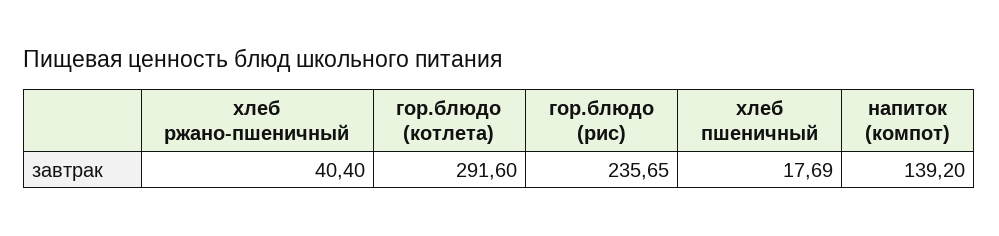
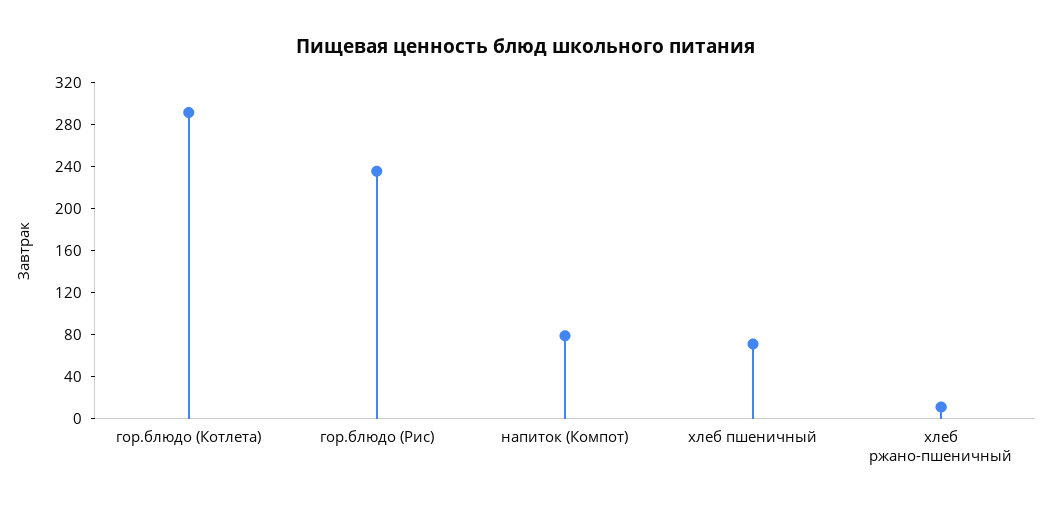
хлеб ржано-пшеничный: 40.4 -> 10
хлеб пшеничный: 17.69 -> 70
напиток (компот): 139.2 -> 80

